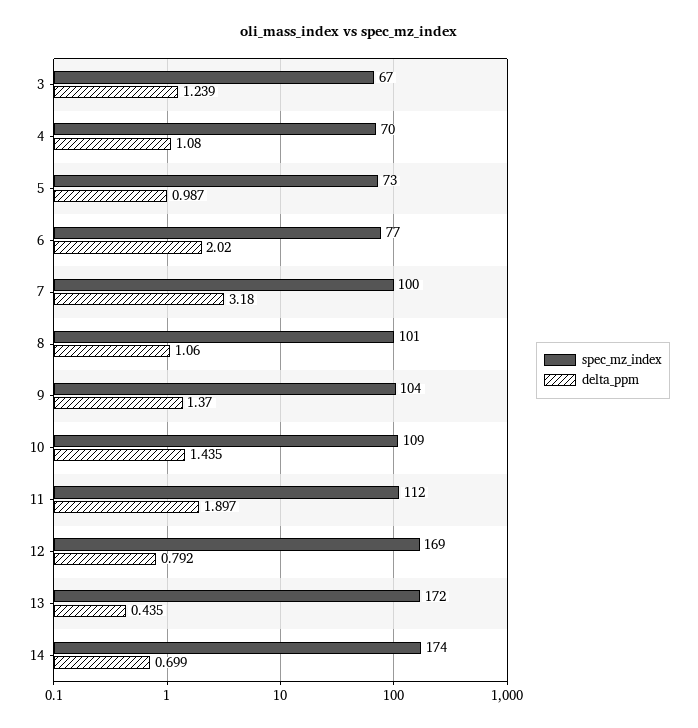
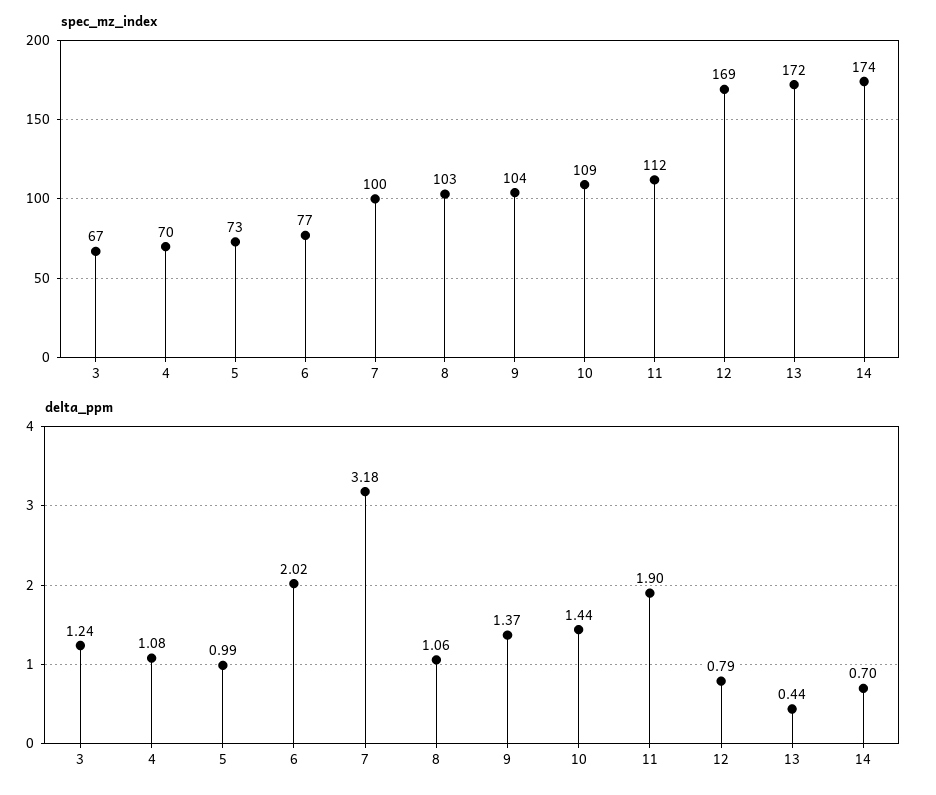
spec_mz_index, 8: 101 -> 103

